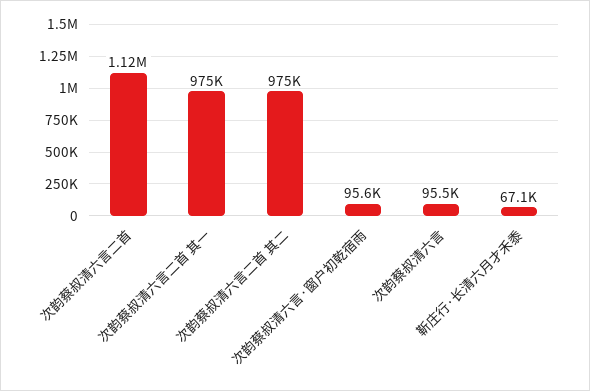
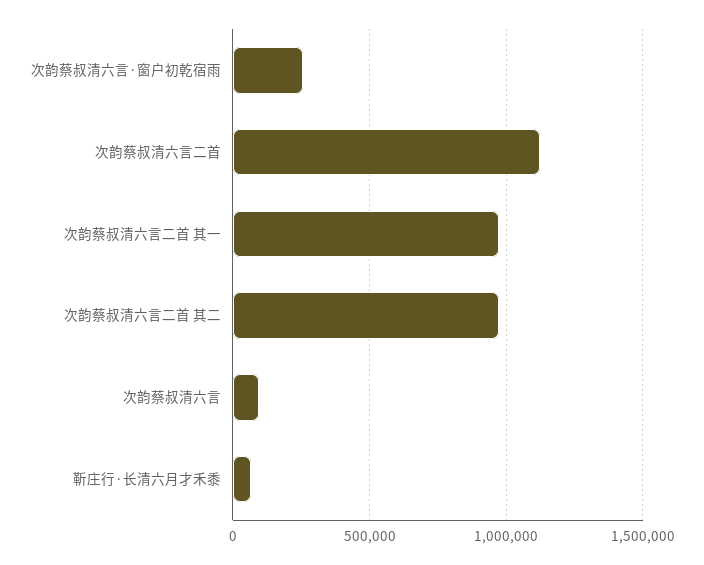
次韵蔡叔清六言·窗户初乾宿雨: 95600 -> 250000

